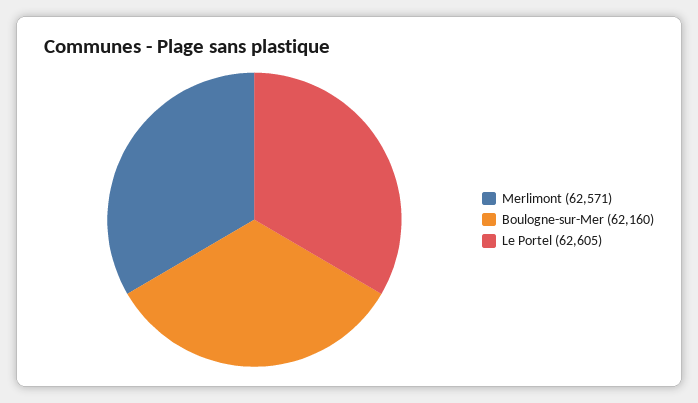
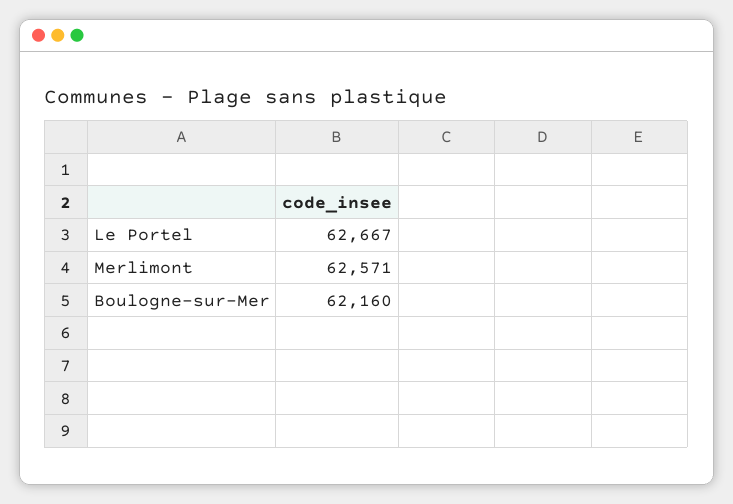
Le Portel: 62605 -> 62667

